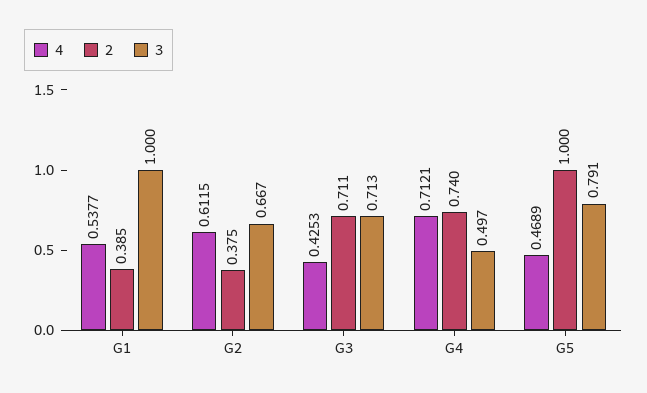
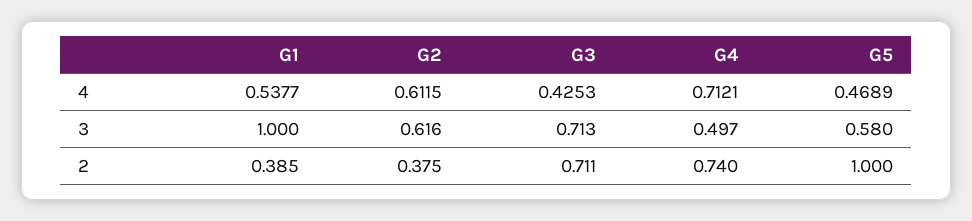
3, G2: 0.667 -> 0.616
3, G5: 0.791 -> 0.58

